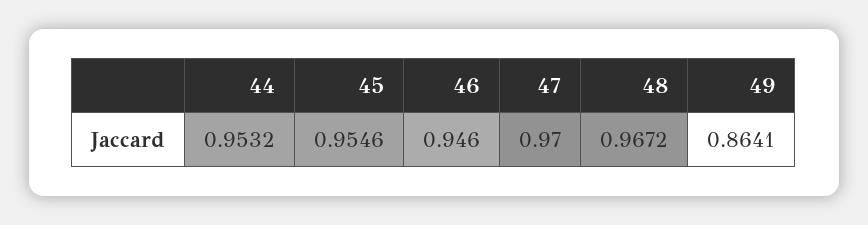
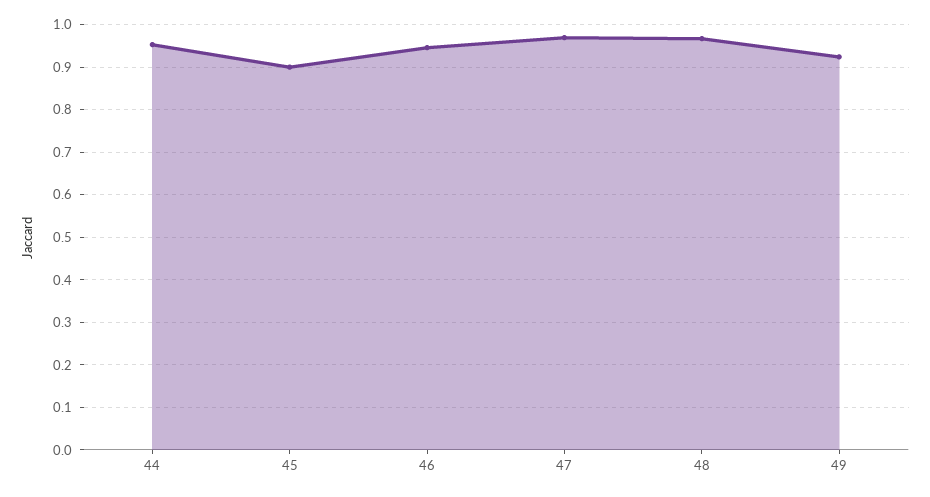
45: 0.9546 -> 0.9
49: 0.8641 -> 0.92

